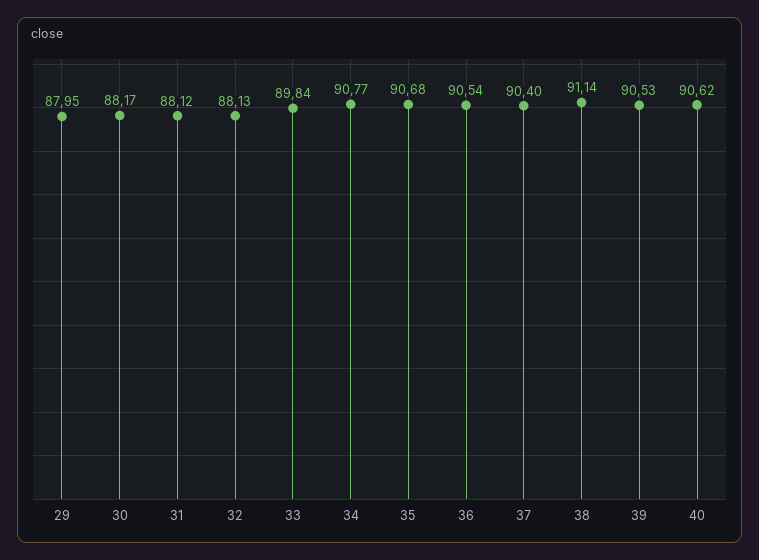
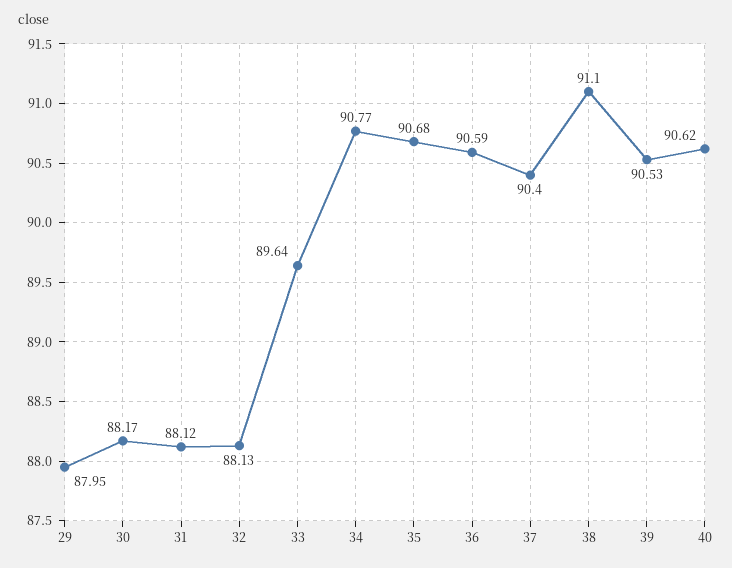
33: 89.84 -> 89.64
36: 90.54 -> 90.59
38: 91.14 -> 91.1

